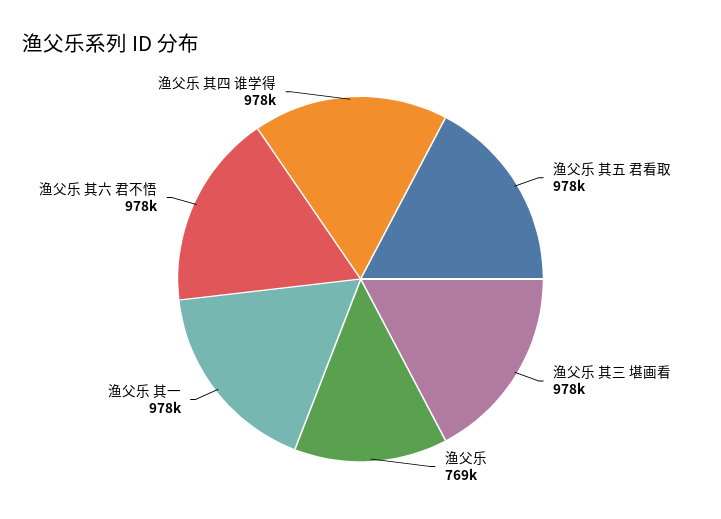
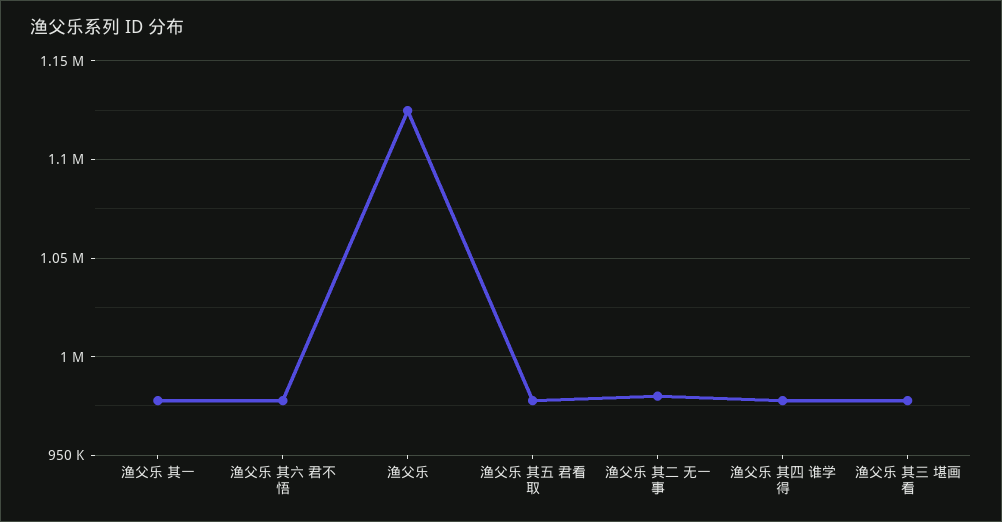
渔父乐: 769000 -> 1125000
渔父乐 其二 无一事: none -> 980000

